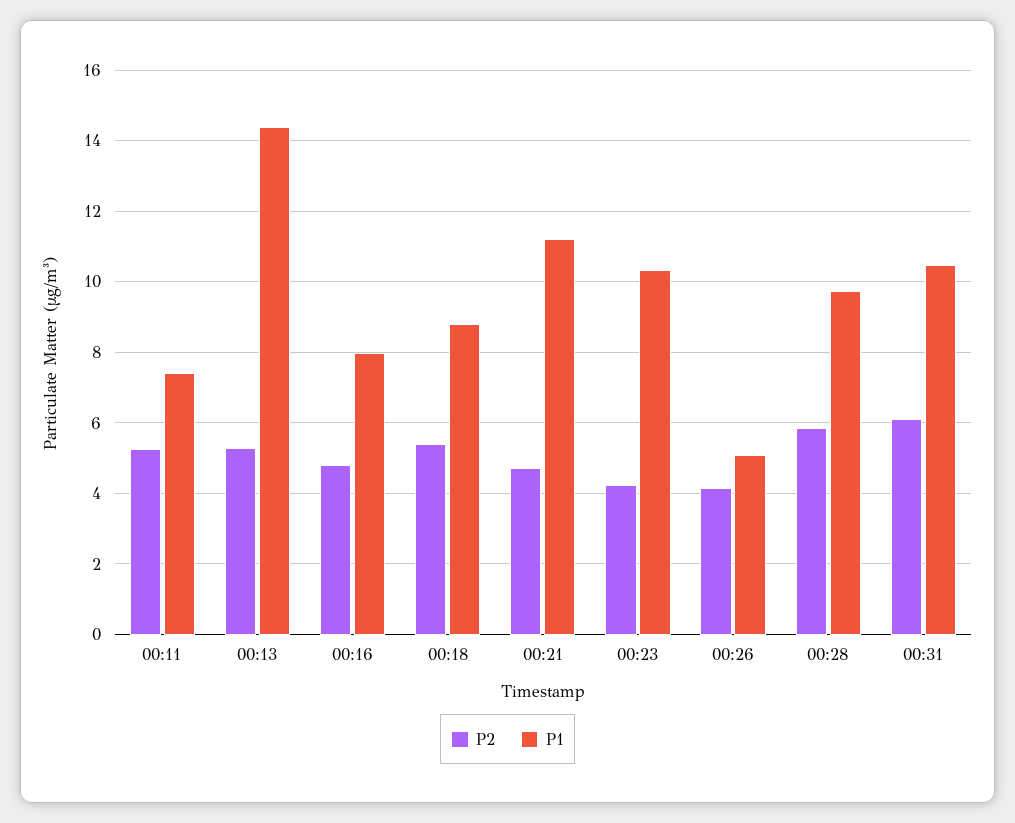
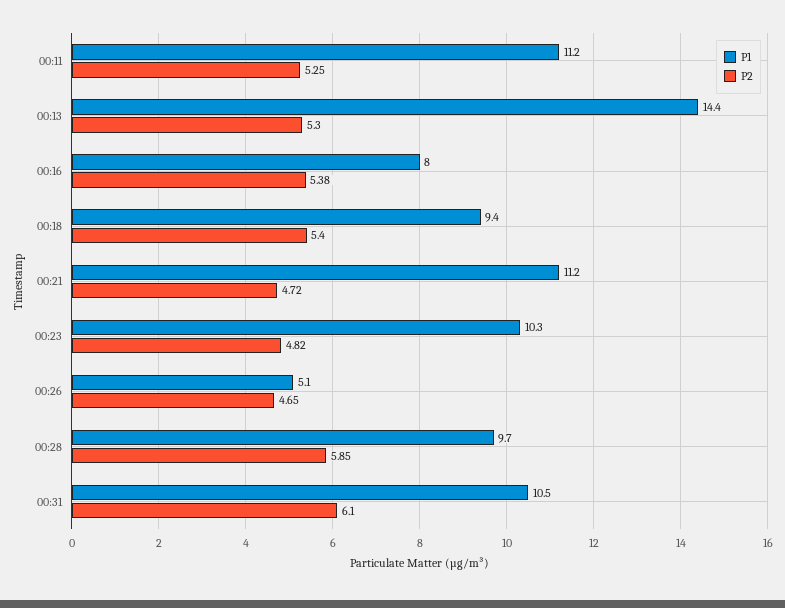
P1, 00:11: 7.4 -> 11.2
P2, 00:16: 4.8 -> 5.38
P1, 00:18: 8.8 -> 9.4
P2, 00:23: 4.2 -> 4.82
P2, 00:26: 4.2 -> 4.65

